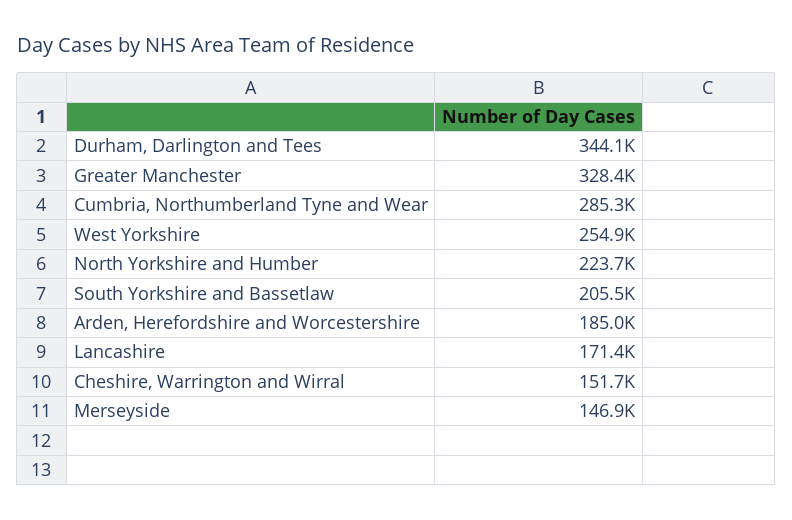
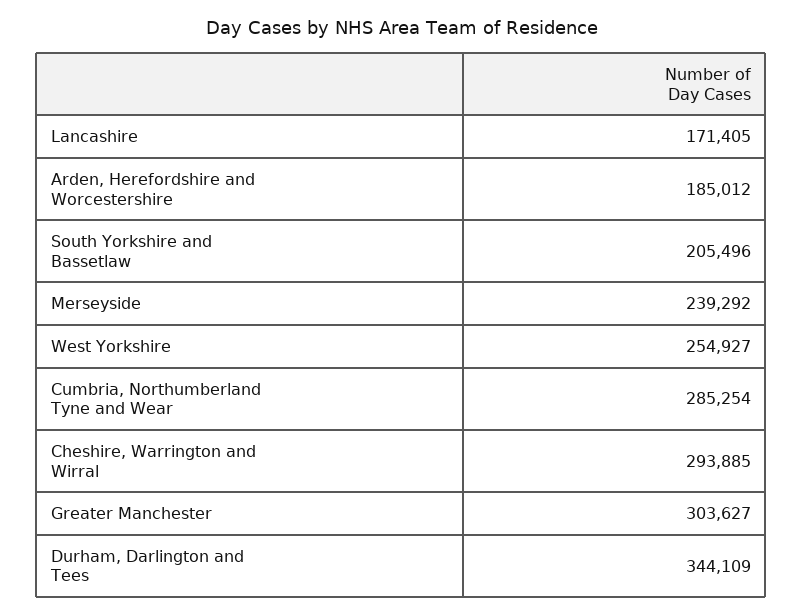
Greater Manchester: 328400 -> 303627
North Yorkshire and Humber: 223700 -> none
Cheshire, Warrington and Wirral: 151700 -> 293885
Merseyside: 146900 -> 239292

